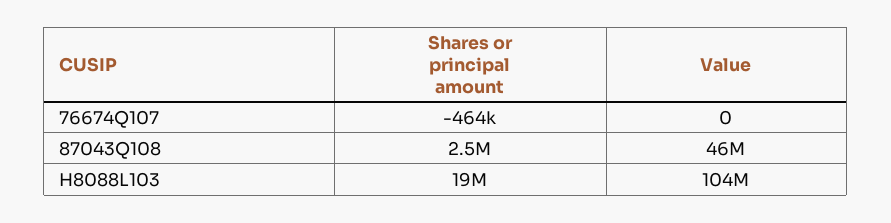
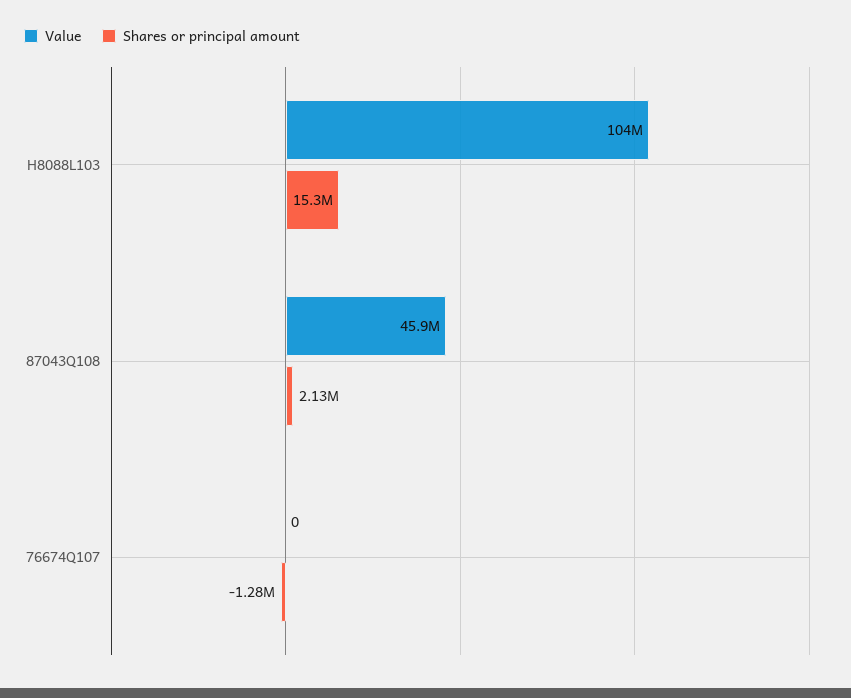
Shares or principal amount, 76674Q107: -464000 -> -1280000
Shares or principal amount, 87043Q108: 2500000 -> 2130000
Shares or principal amount, H8088L103: 19000000 -> 15300000

